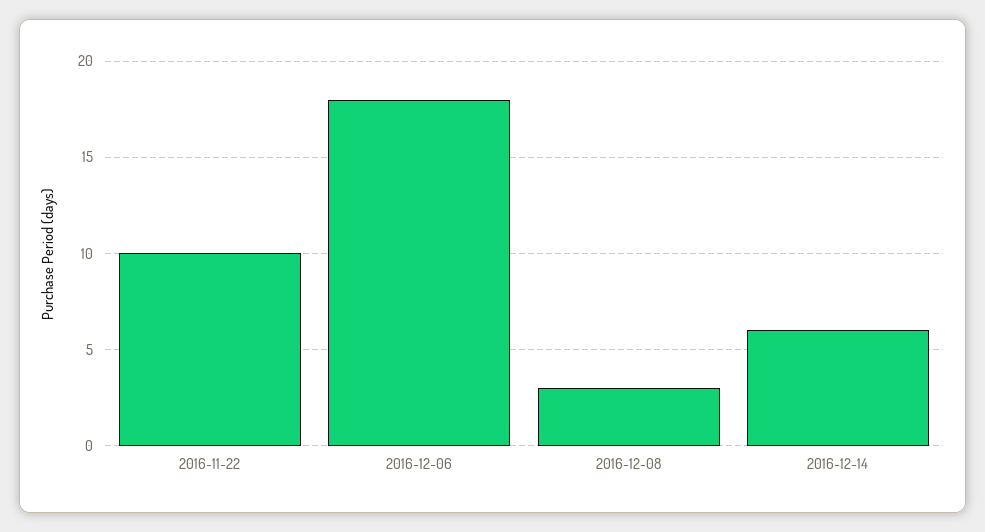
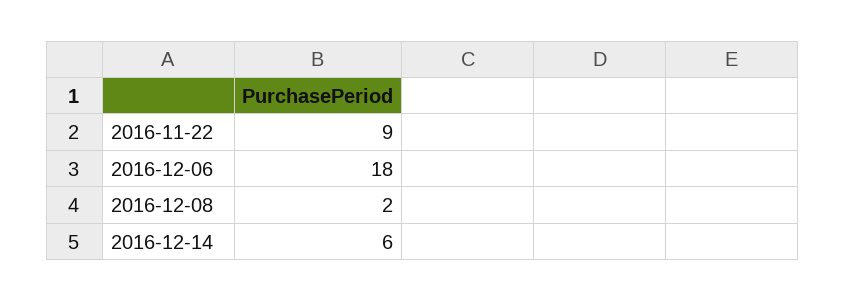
2016-11-22: 10 -> 9
2016-12-08: 3 -> 2

